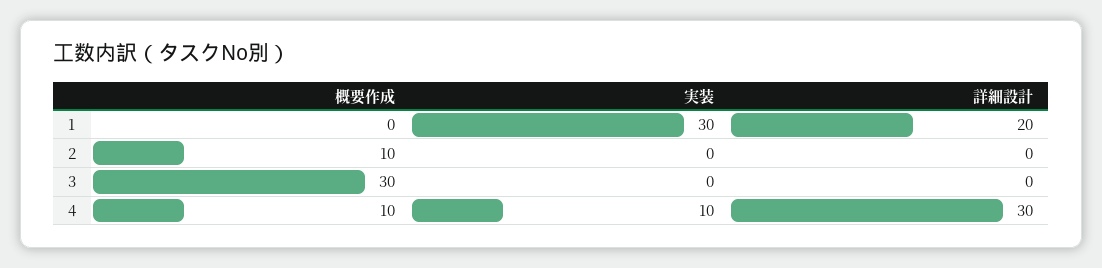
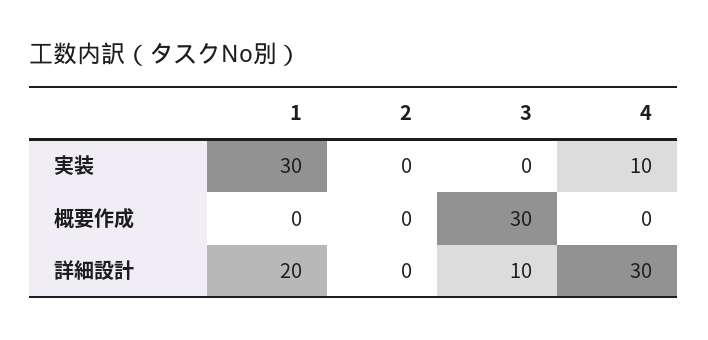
概要作成, 2: 10 -> 0
詳細設計, 3: 0 -> 10
概要作成, 4: 10 -> 0

